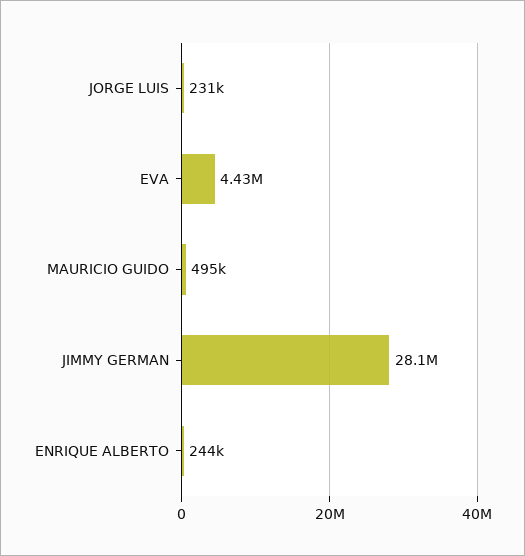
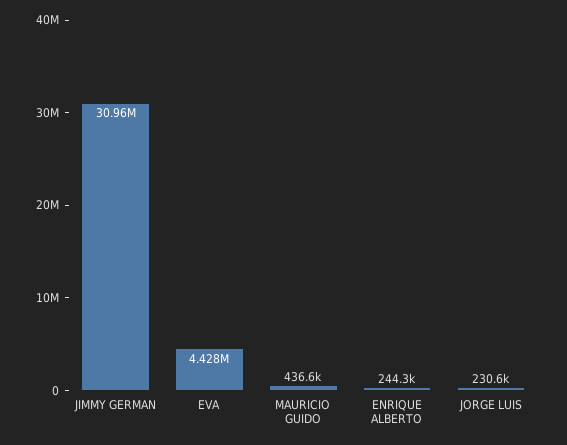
MAURICIO GUIDO: 495000 -> 436600
JIMMY GERMAN: 28100000 -> 30960000

